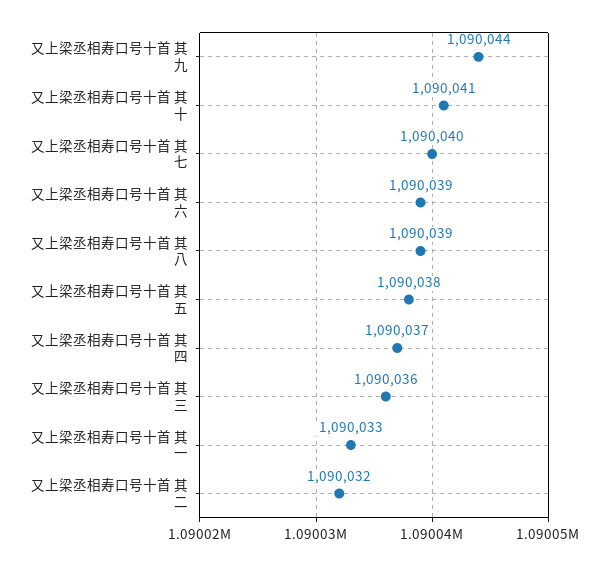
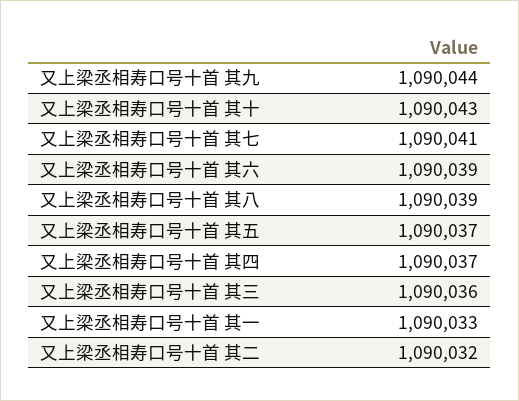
又上梁丞相寿口号十首 其十: 1090041 -> 1090043
又上梁丞相寿口号十首 其七: 1090040 -> 1090041
又上梁丞相寿口号十首 其五: 1090038 -> 1090037

